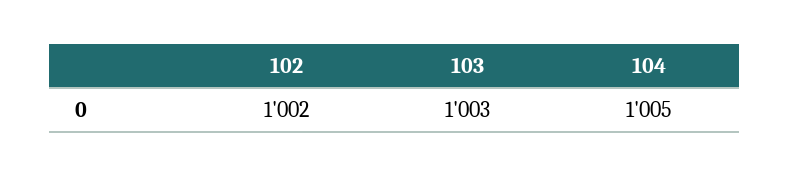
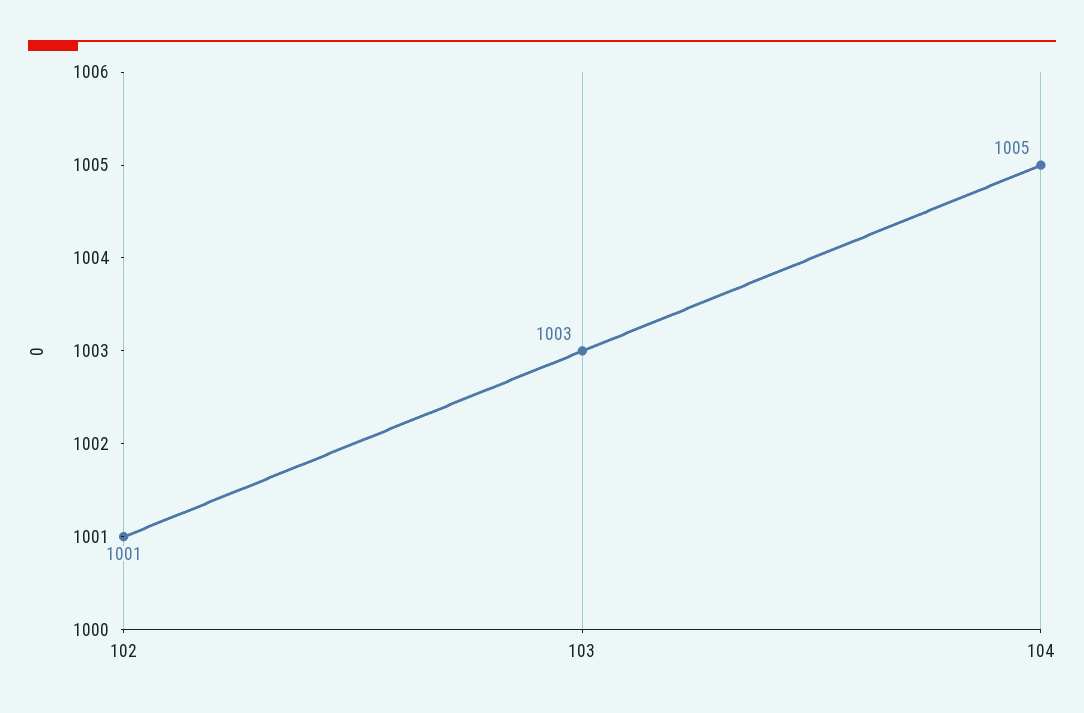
102: 1002 -> 1001

